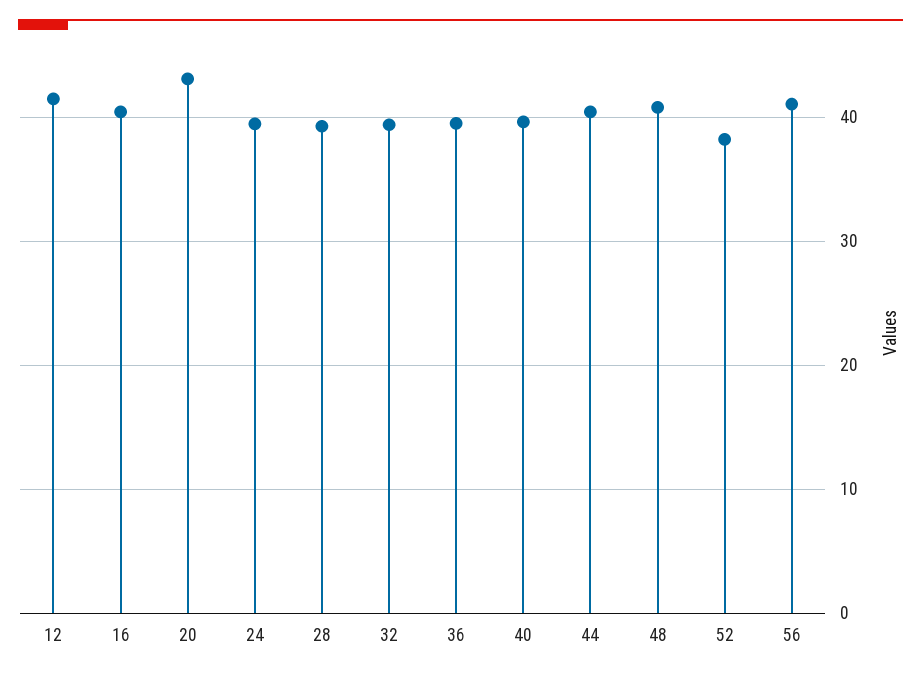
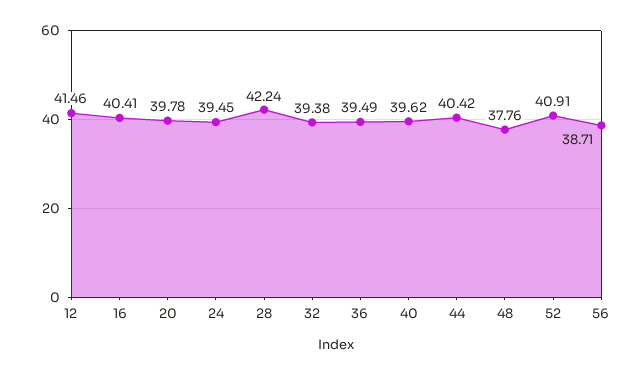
20: 43 -> 39.78
28: 39 -> 42.24
48: 41 -> 37.76
52: 38 -> 40.91
56: 41 -> 38.71

